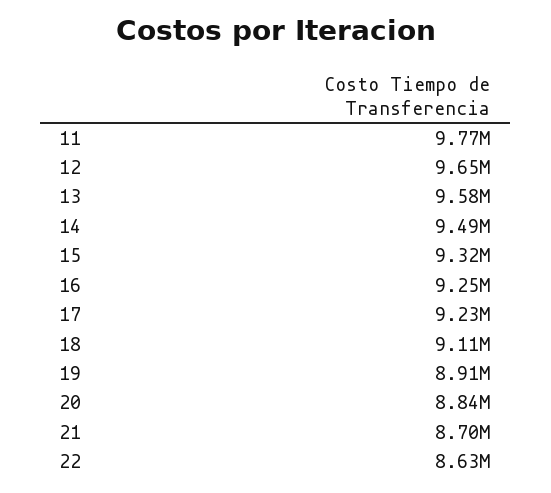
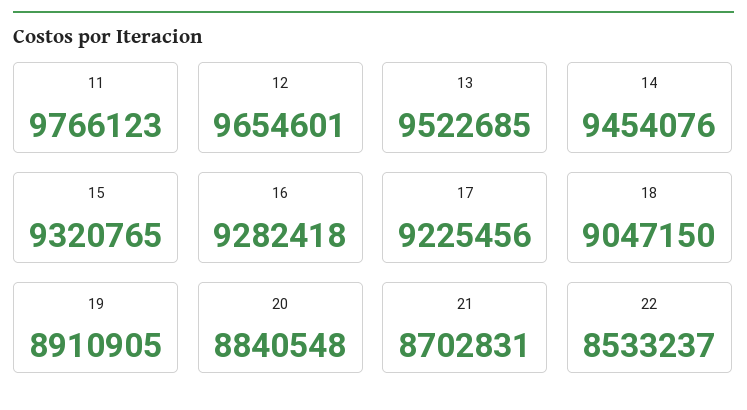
13: 9580000 -> 9522685
14: 9490000 -> 9454076
16: 9250000 -> 9282418
18: 9110000 -> 9047150
22: 8630000 -> 8533237

